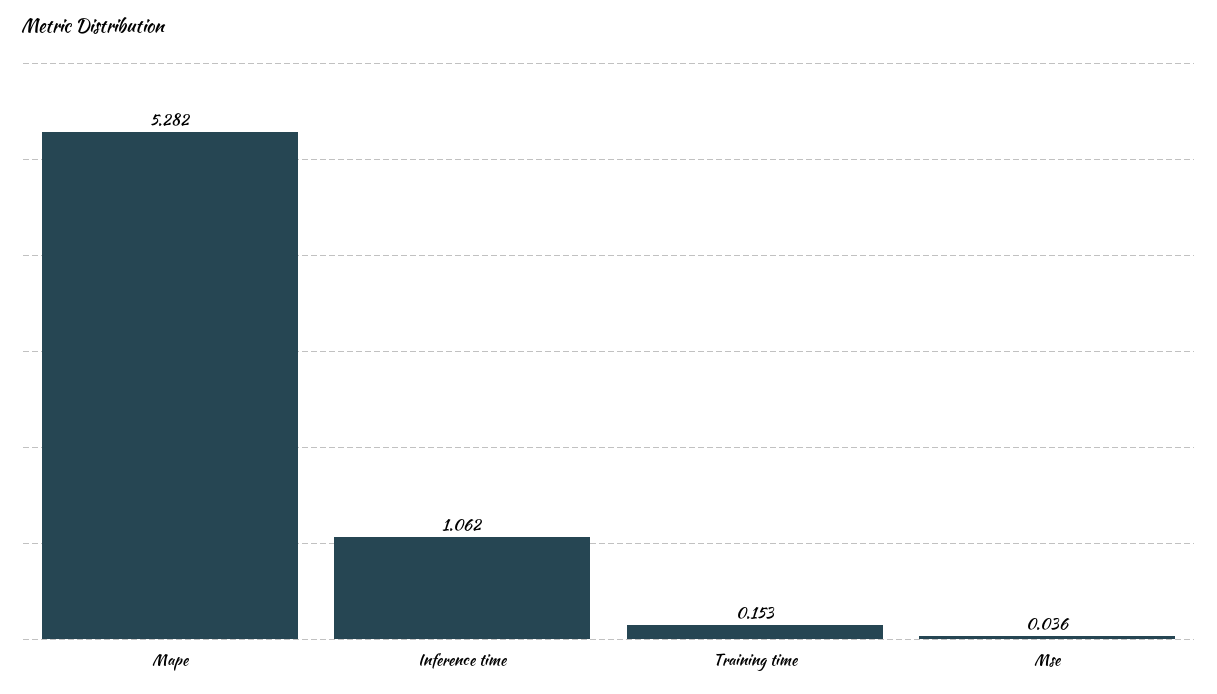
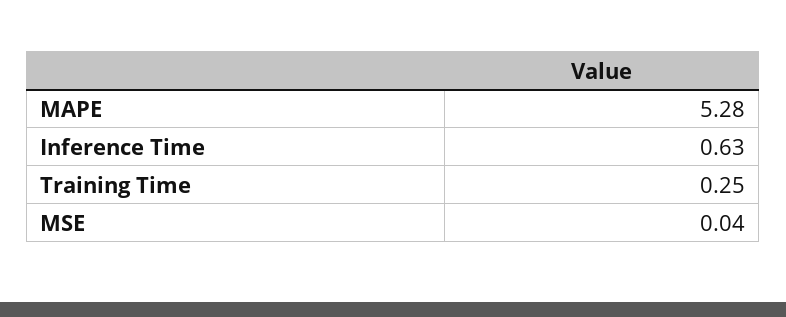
Inference time: 1.062 -> 0.63
Training time: 0.153 -> 0.25

